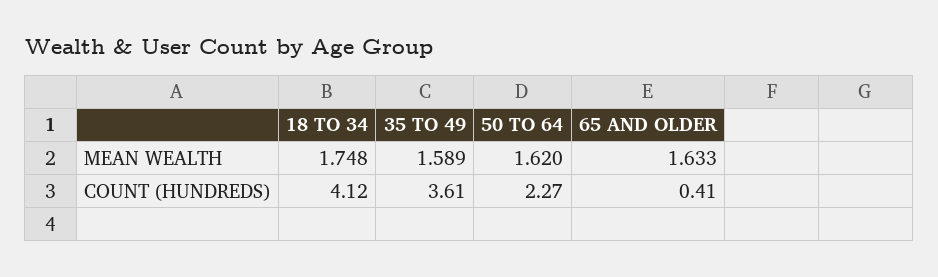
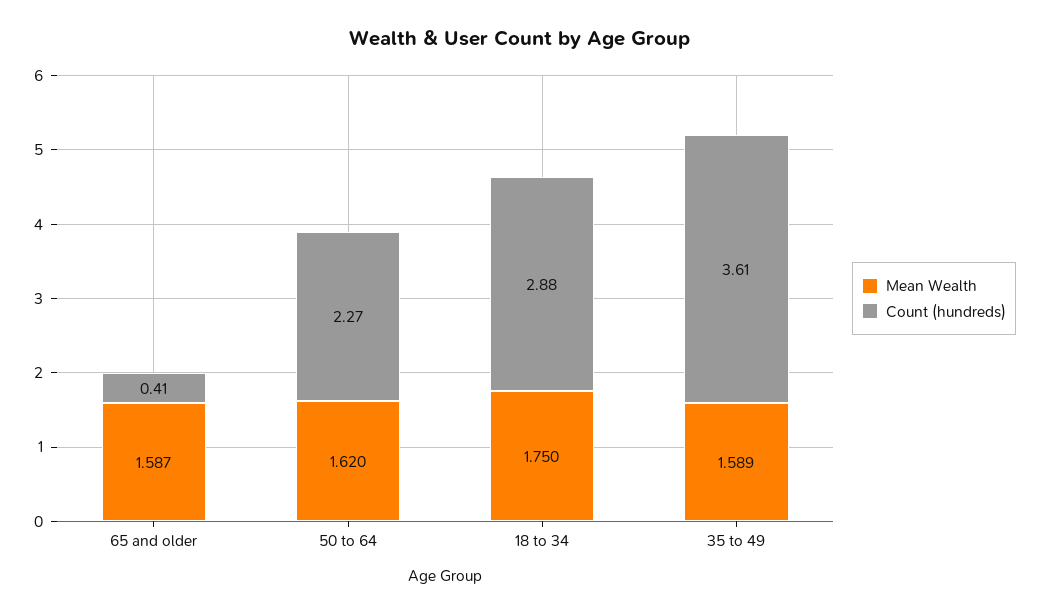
MEAN WEALTH, 18 TO 34: 1.748 -> 1.75
MEAN WEALTH, 65 AND OLDER: 1.633 -> 1.587
COUNT (HUNDREDS), 18 TO 34: 4.12 -> 2.88

